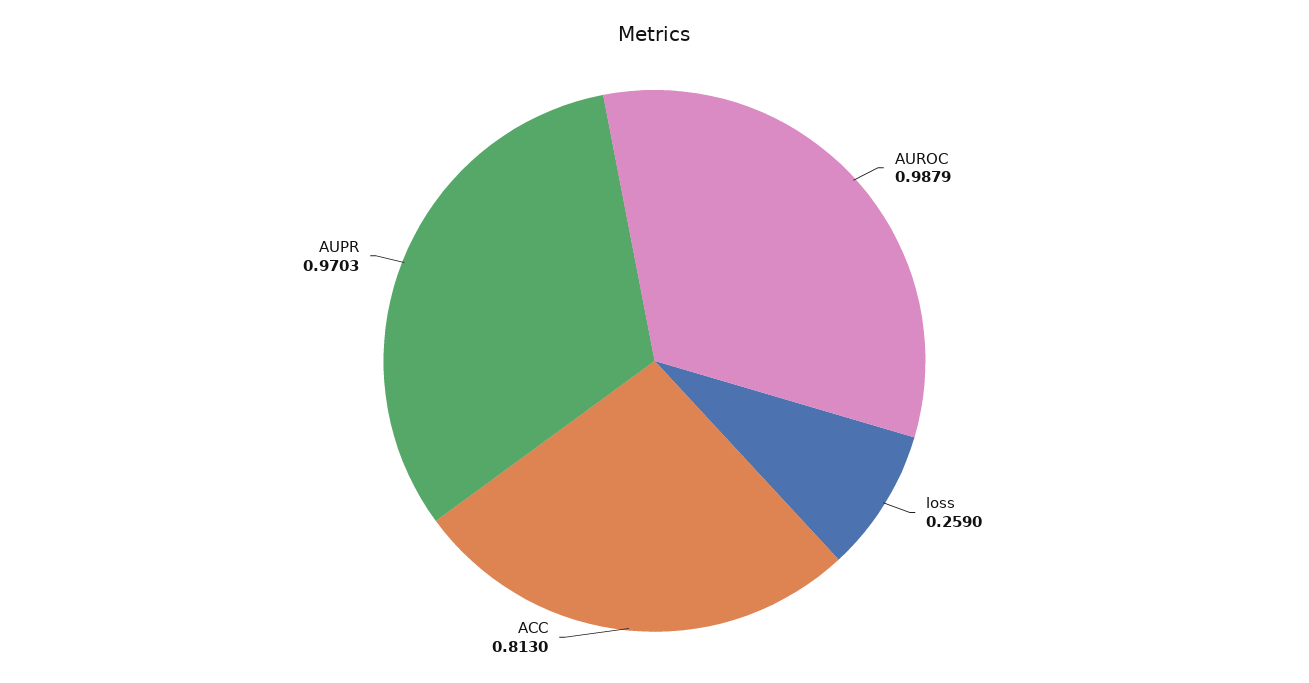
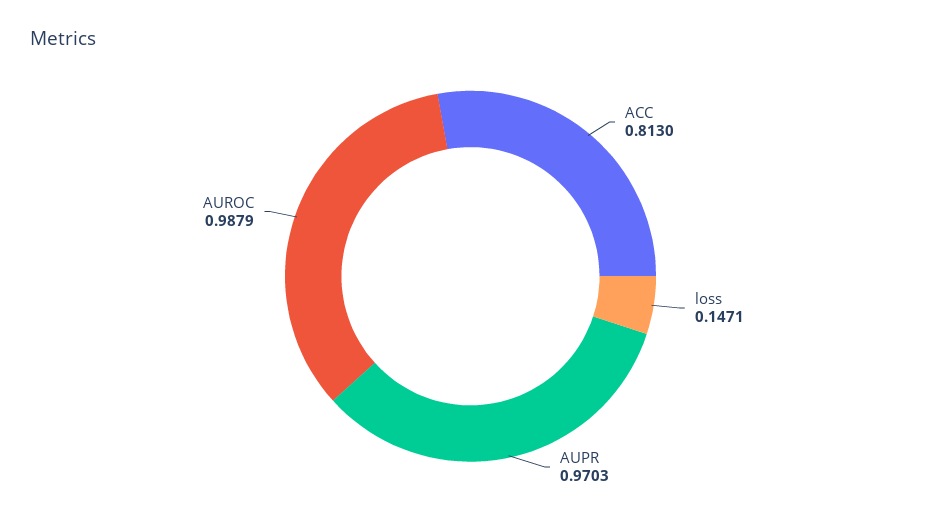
loss: 0.259 -> 0.1471

